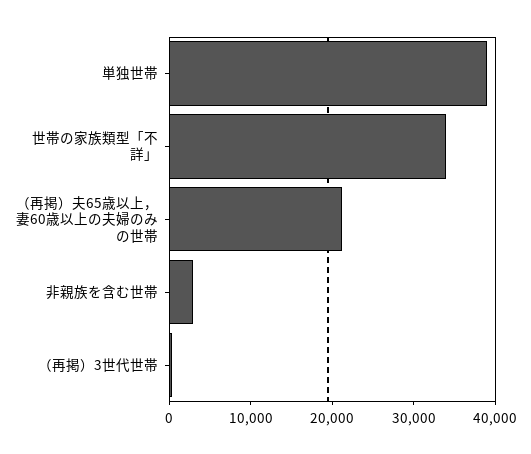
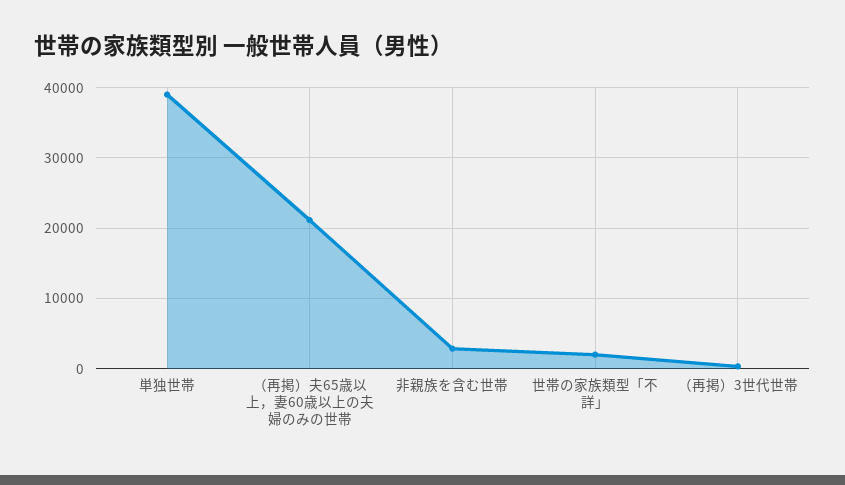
世帯の家族類型「不詳」: 34000 -> 2000

